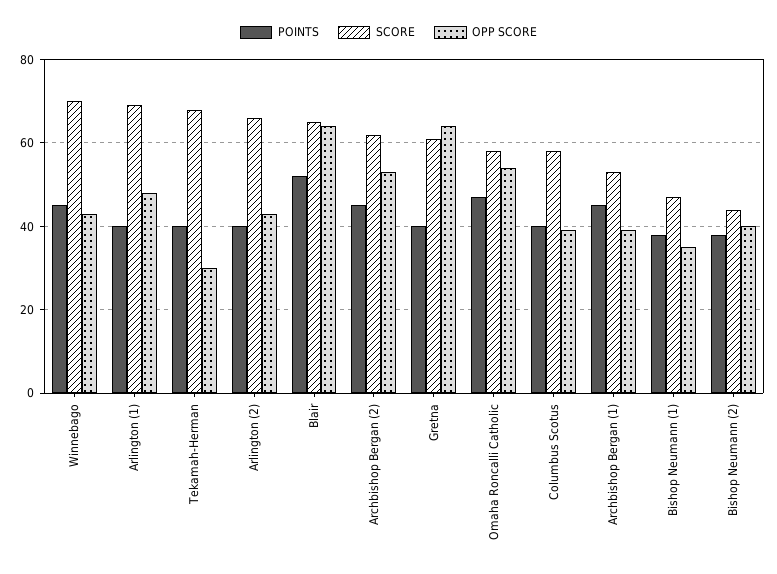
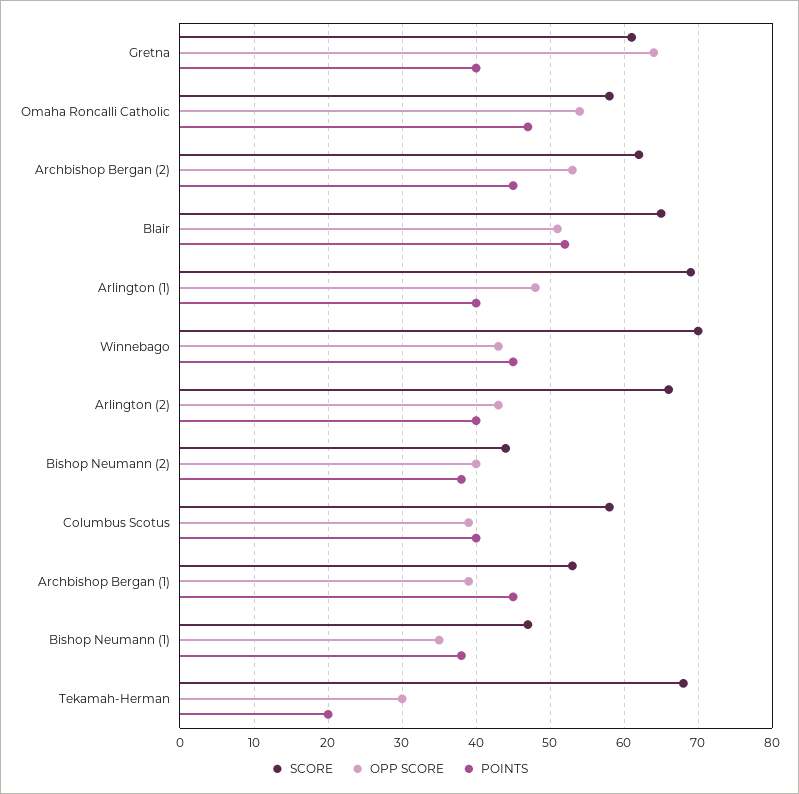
POINTS, Tekamah-Herman: 40 -> 20
OPP SCORE, Blair: 65 -> 51

